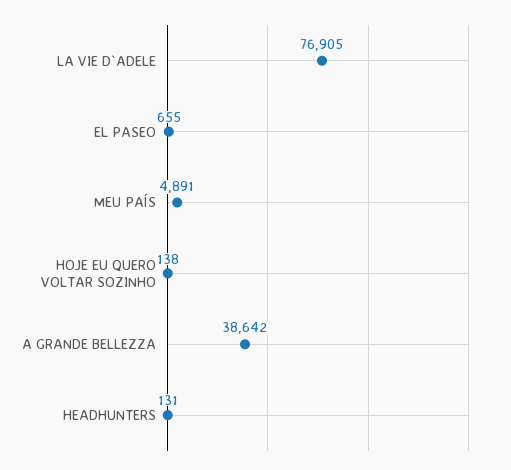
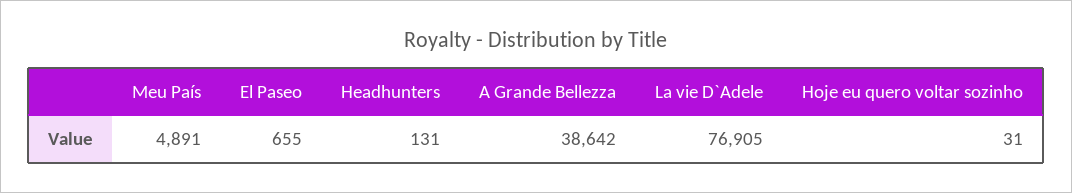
HOJE EU QUERO VOLTAR SOZINHO: 138 -> 31

